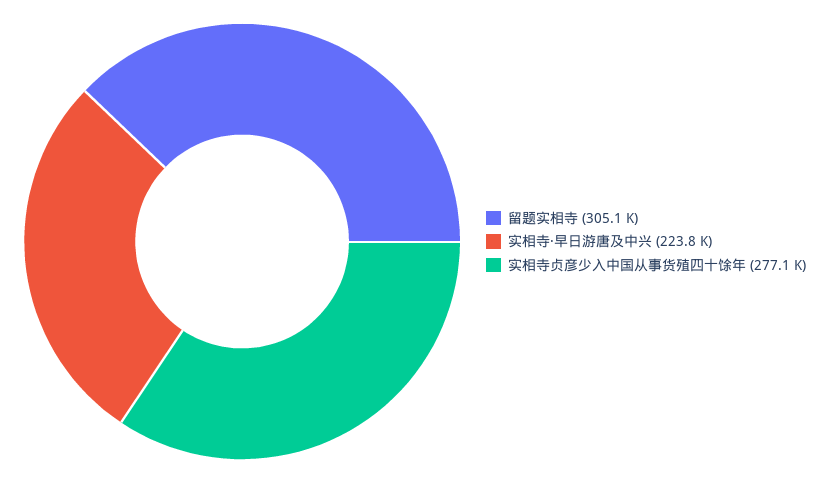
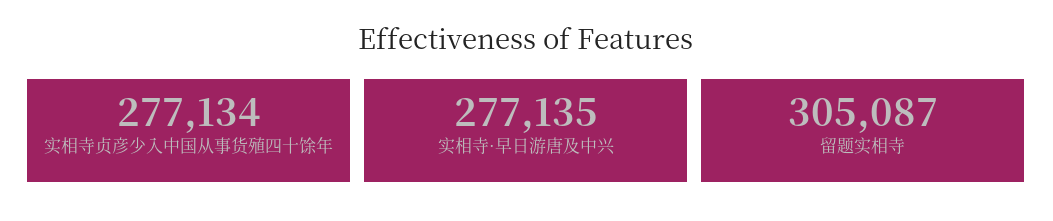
实相寺·早日游唐及中兴: 223800 -> 277135

